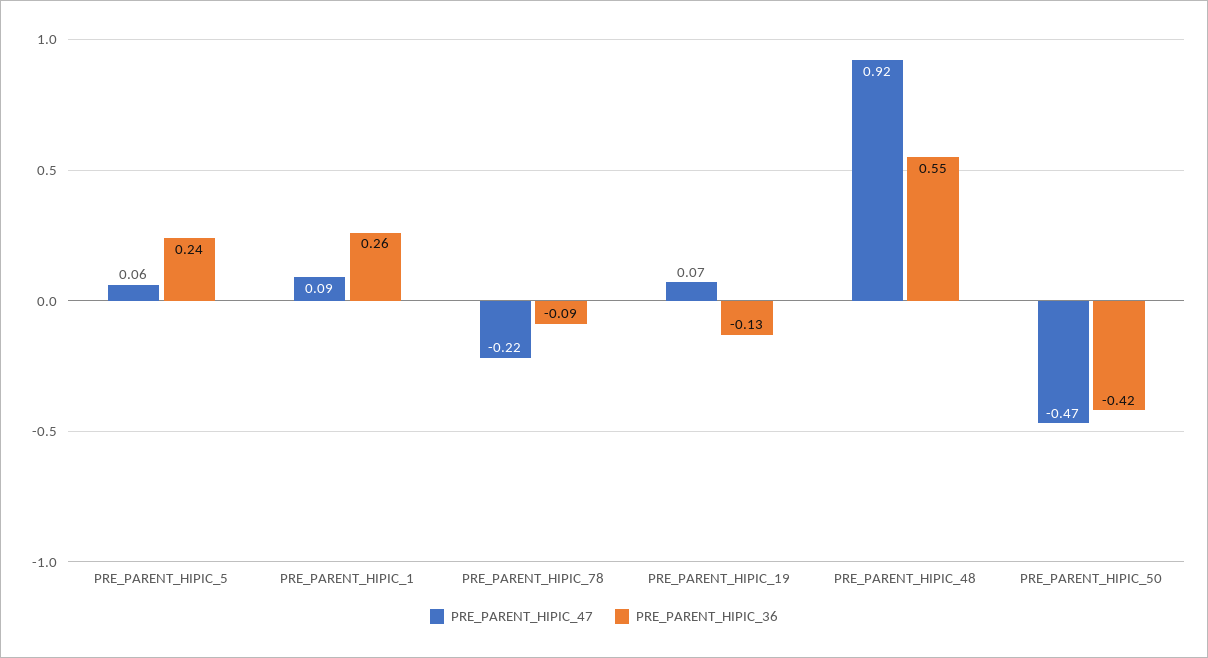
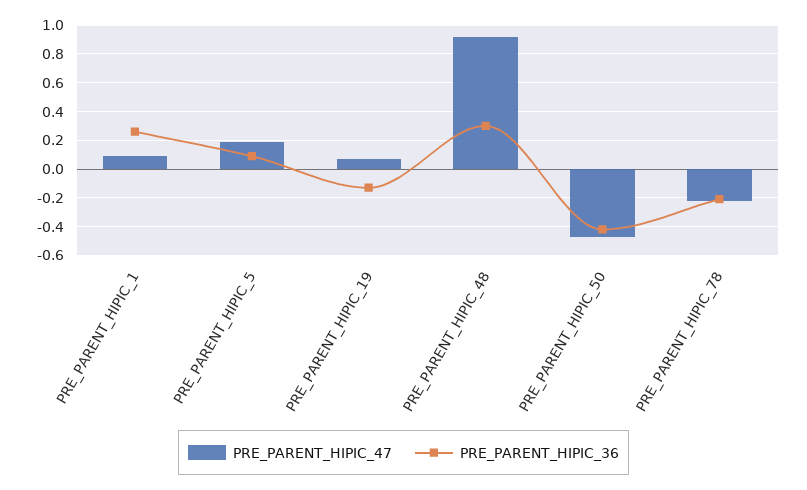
PRE_PARENT_HIPIC_47, PRE_PARENT_HIPIC_5: 0.06 -> 0.2
PRE_PARENT_HIPIC_36, PRE_PARENT_HIPIC_5: 0.24 -> 0.1
PRE_PARENT_HIPIC_36, PRE_PARENT_HIPIC_78: -0.09 -> -0.2
PRE_PARENT_HIPIC_36, PRE_PARENT_HIPIC_48: 0.55 -> 0.3

